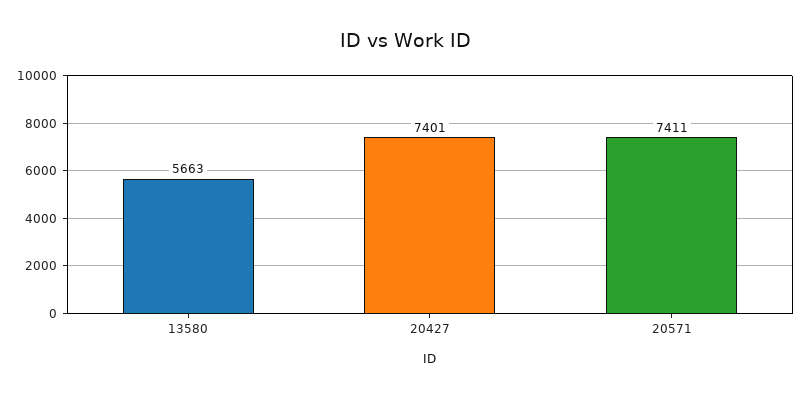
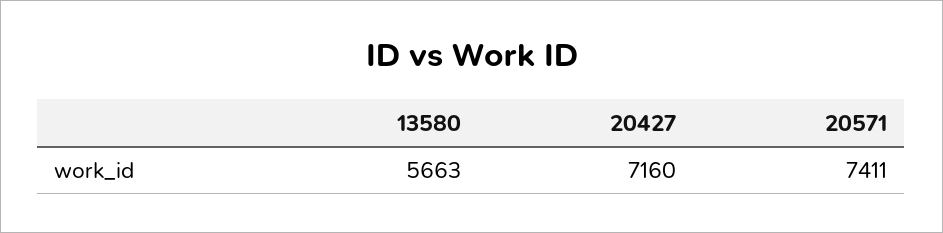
20427: 7401 -> 7160

